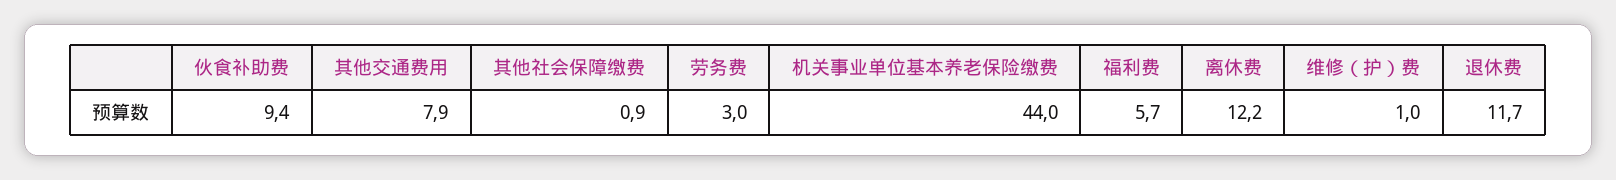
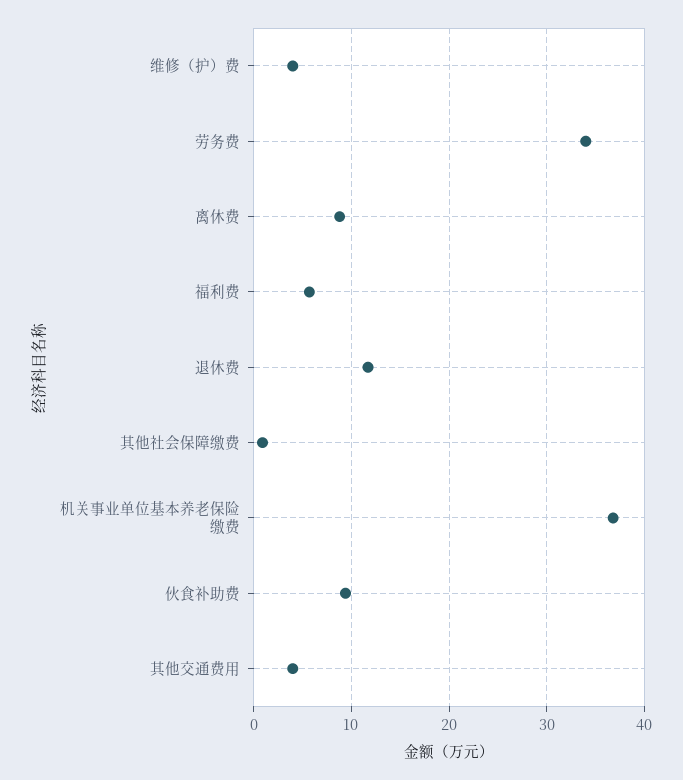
其他交通费用: 7.9 -> 4
劳务费: 3 -> 34
机关事业单位基本养老保险缴费: 44 -> 37
离休费: 12.2 -> 9
维修（护）费: 1 -> 4

